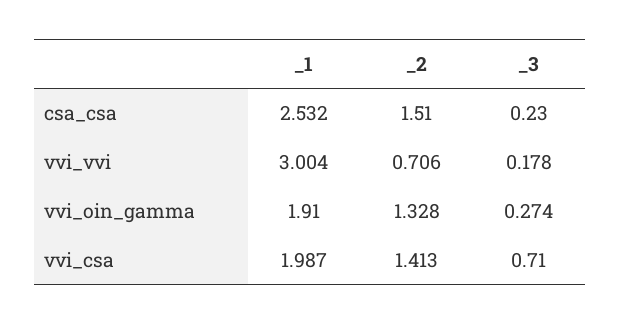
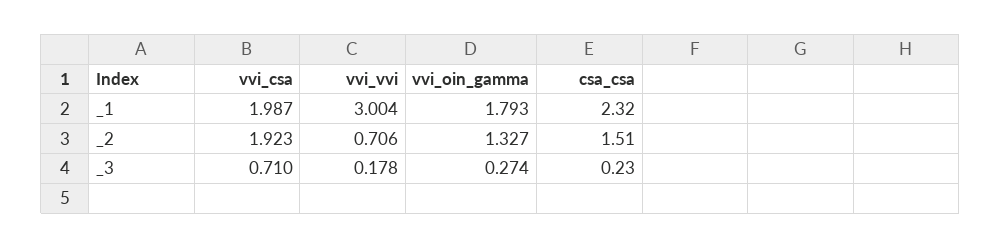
_1, csa_csa: 2.532 -> 2.32
_1, vvi_oin_gamma: 1.91 -> 1.793
_2, vvi_oin_gamma: 1.328 -> 1.327
_2, vvi_csa: 1.413 -> 1.923

